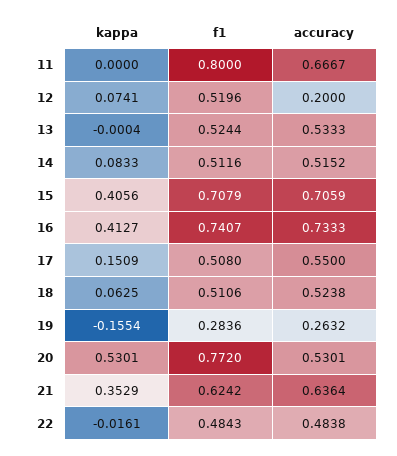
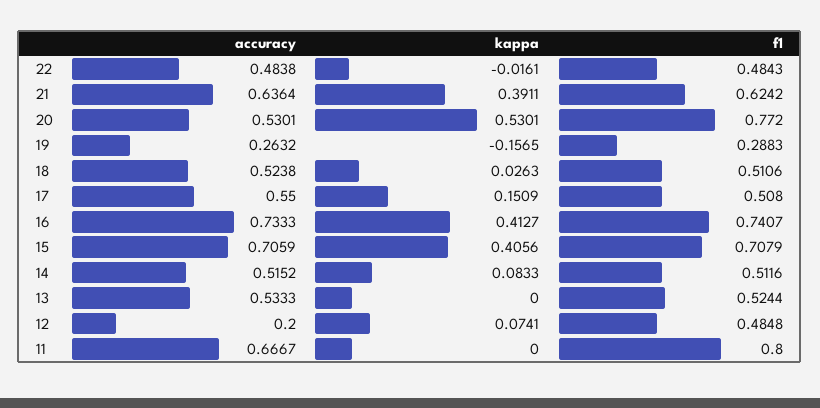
f1, 12: 0.5196 -> 0.4848
kappa, 13: -0.0004 -> 0
kappa, 18: 0.0625 -> 0.0263
kappa, 19: -0.1554 -> -0.1565
f1, 19: 0.2836 -> 0.2883
kappa, 21: 0.3529 -> 0.3911

